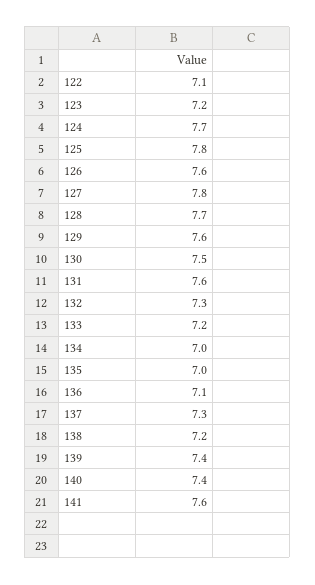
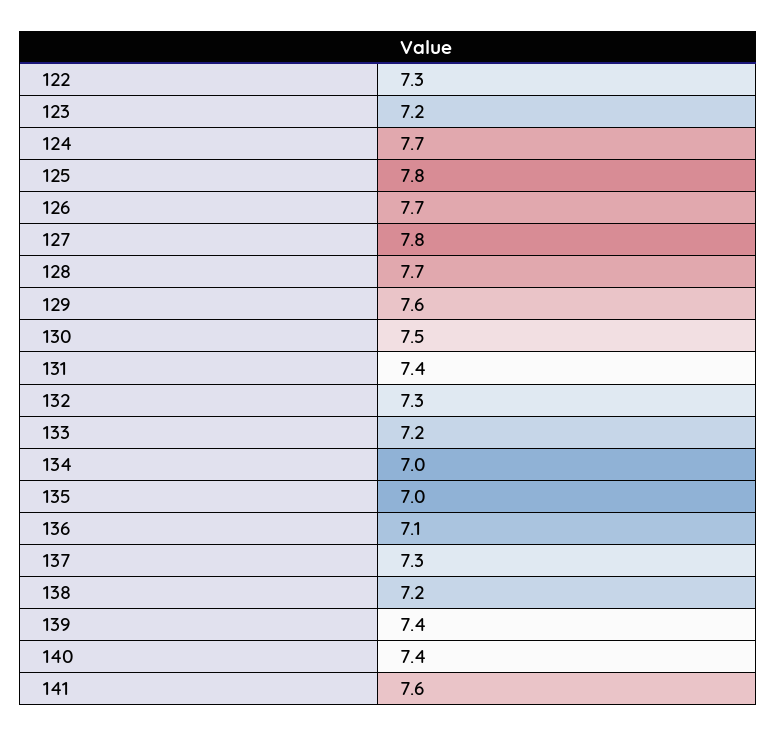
122: 7.1 -> 7.3
126: 7.6 -> 7.7
131: 7.6 -> 7.4

